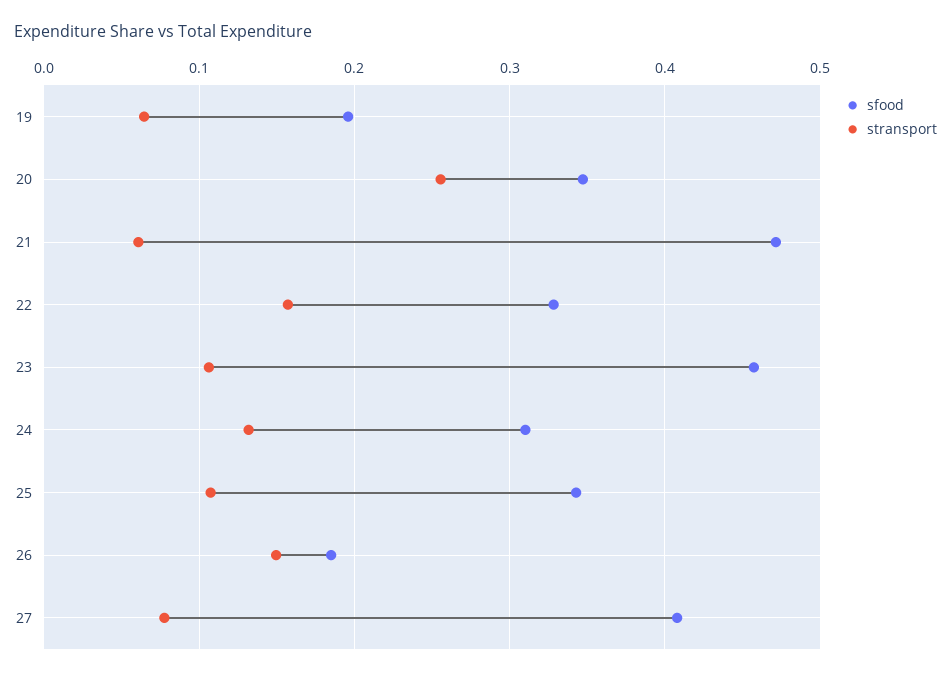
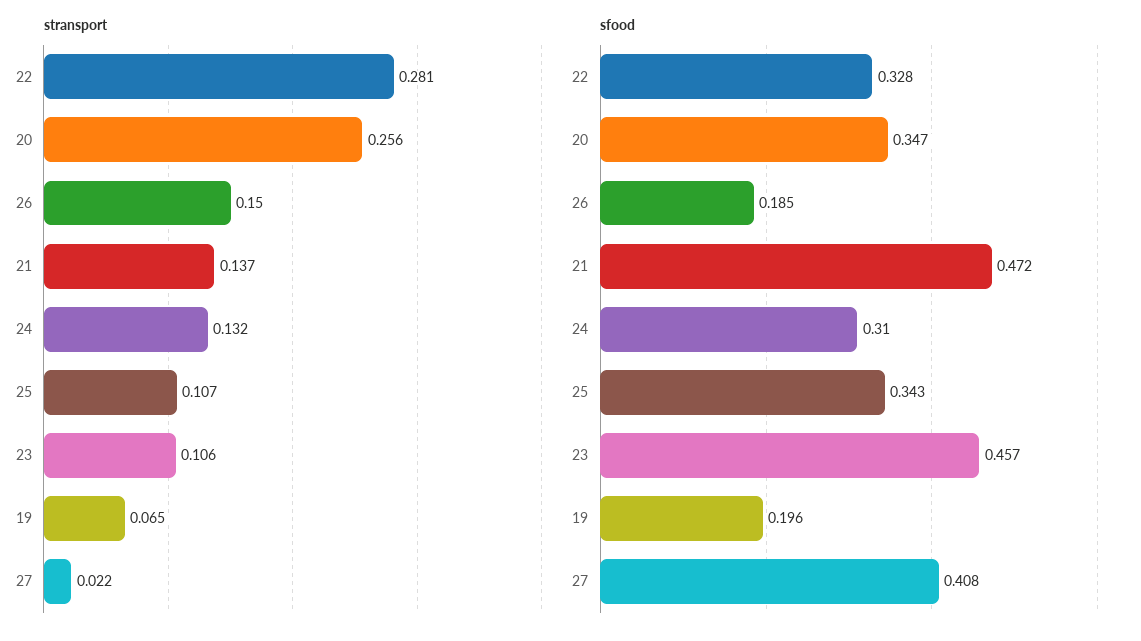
stransport, 21: 0.06 -> 0.137
stransport, 22: 0.16 -> 0.281
stransport, 27: 0.08 -> 0.022

